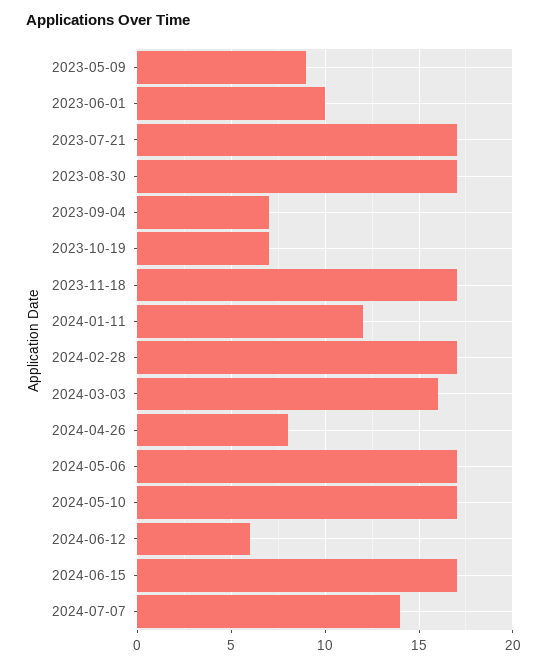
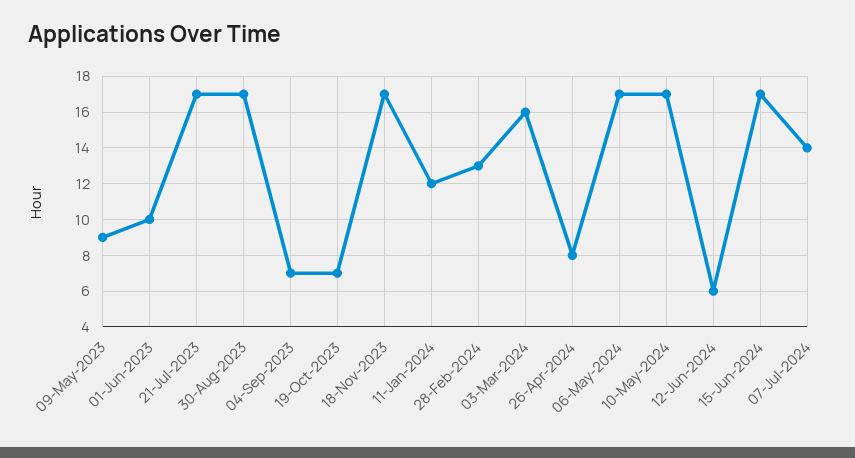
2024-02-28: 17 -> 13

